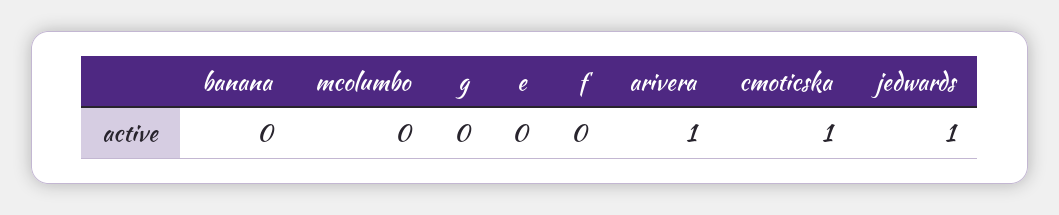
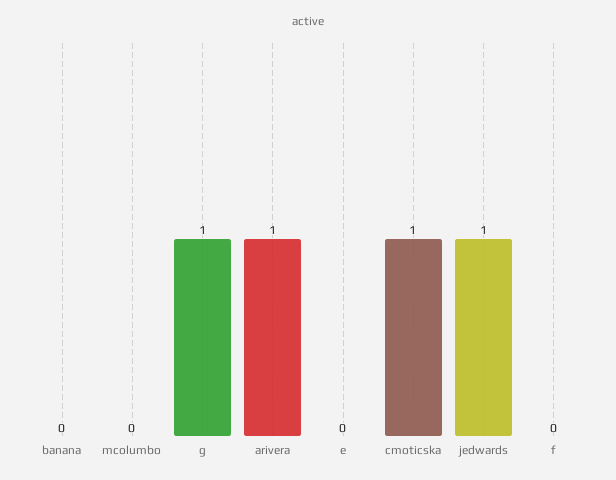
g: 0 -> 1

